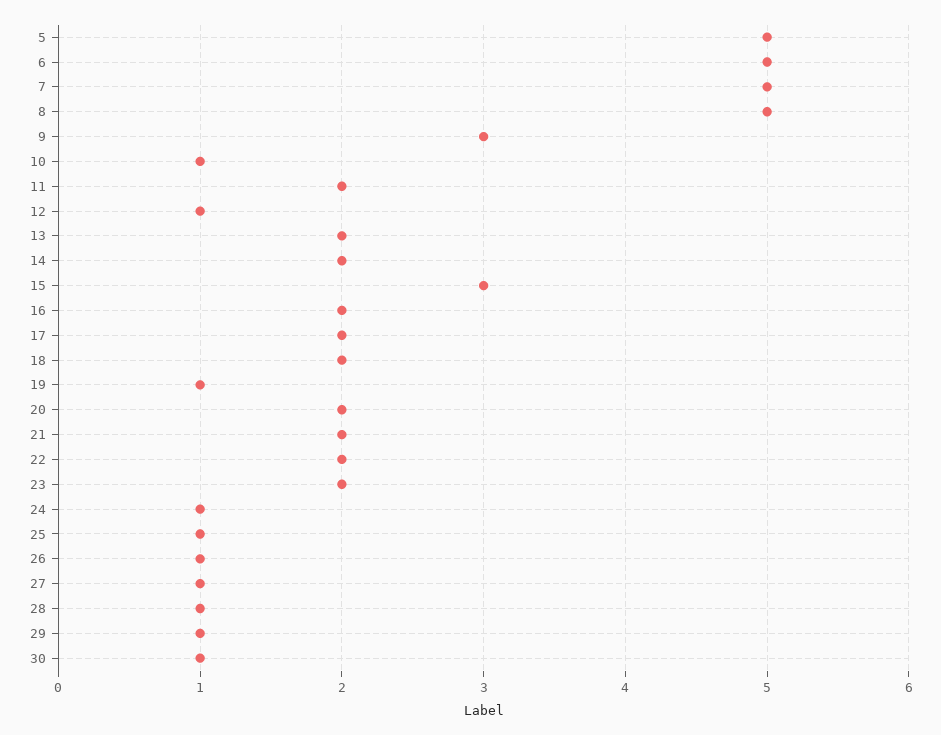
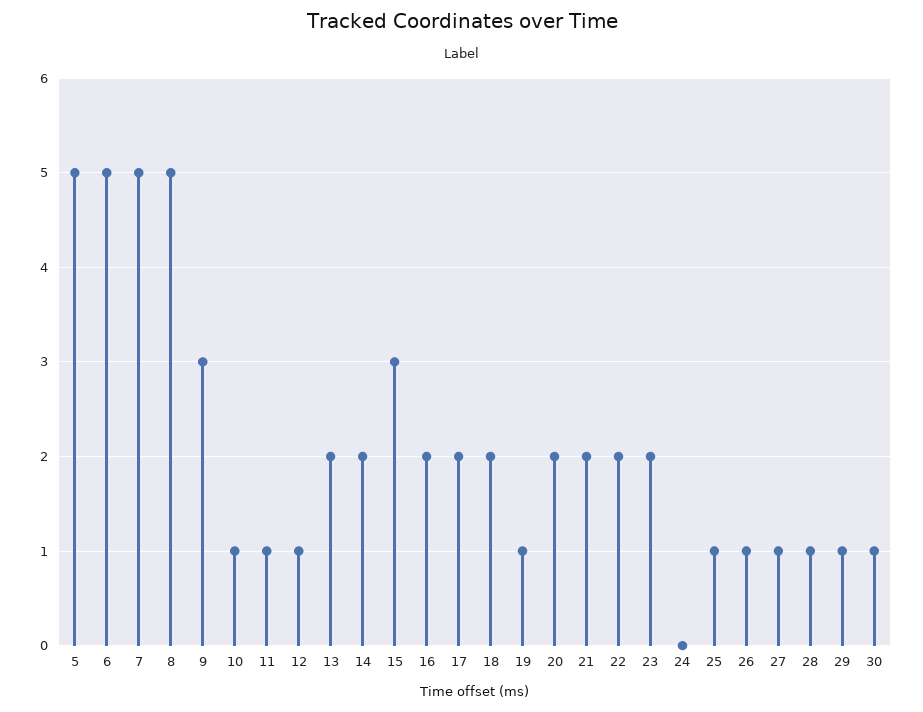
11: 2 -> 1
24: 1 -> 0

